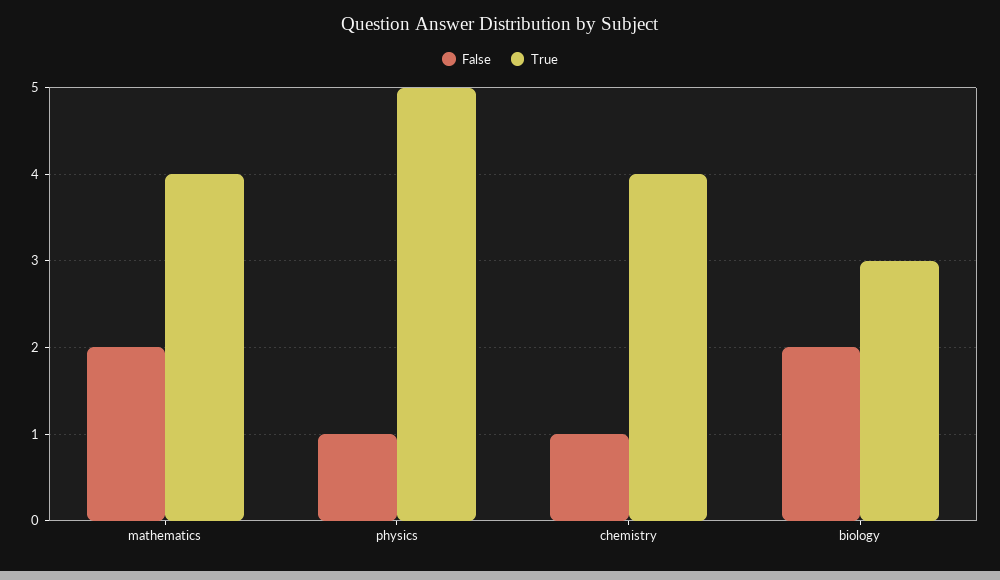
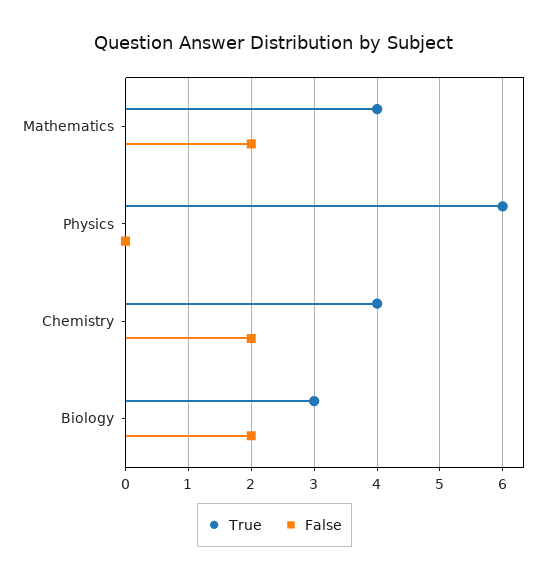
False, physics: 1 -> 0
True, physics: 5 -> 6
False, chemistry: 1 -> 2

